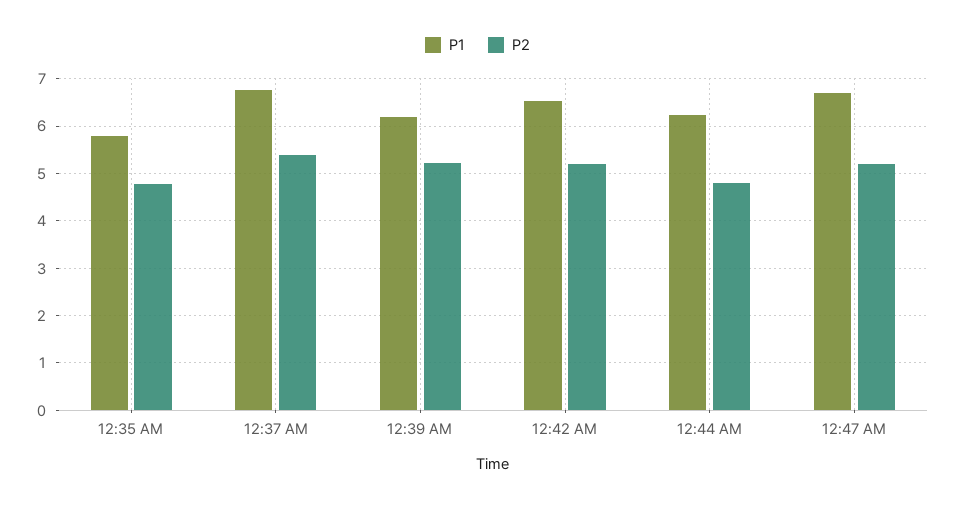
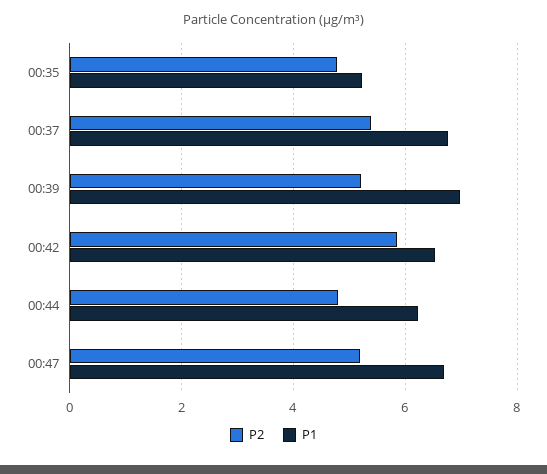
P1, 12:35 AM: 5.8 -> 5.2
P1, 12:39 AM: 6.2 -> 7
P2, 12:42 AM: 5.2 -> 5.8

